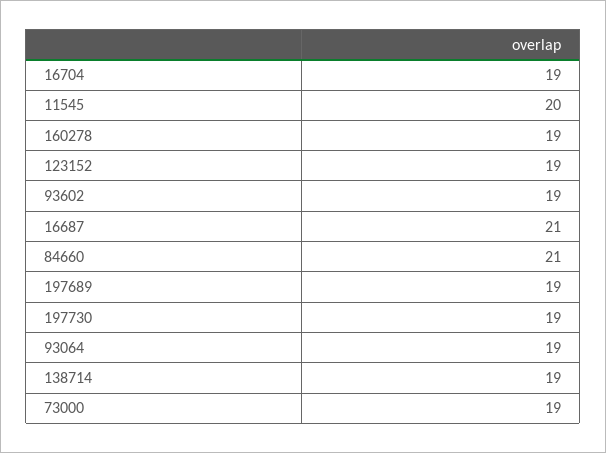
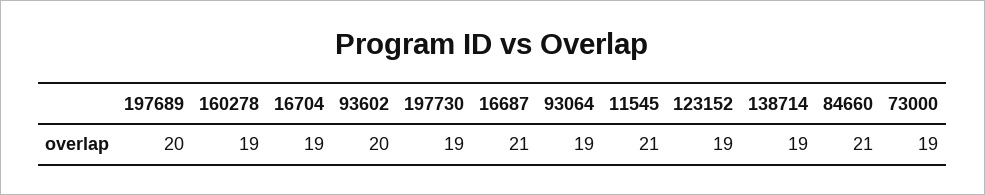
11545: 20 -> 21
93602: 19 -> 20
197689: 19 -> 20

